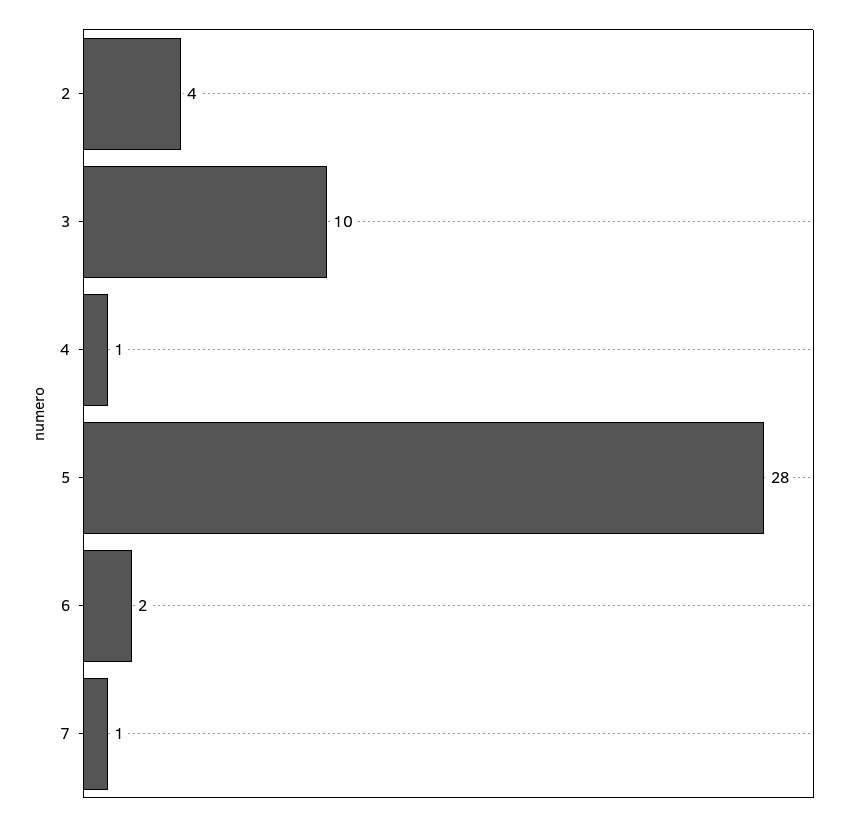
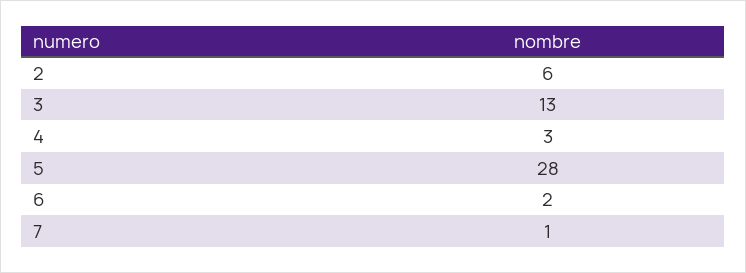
2: 4 -> 6
3: 10 -> 13
4: 1 -> 3

